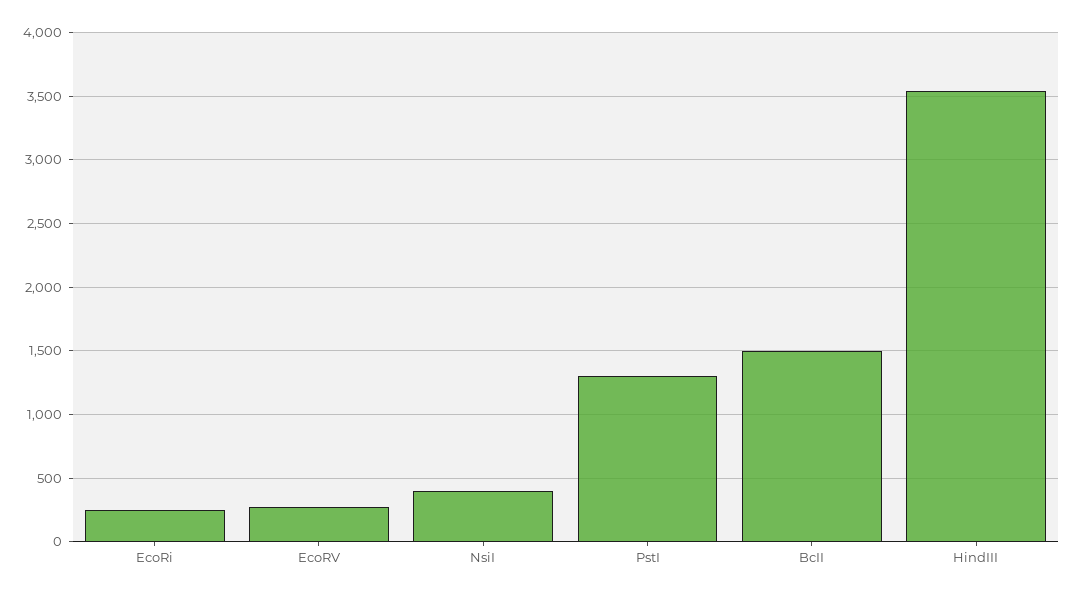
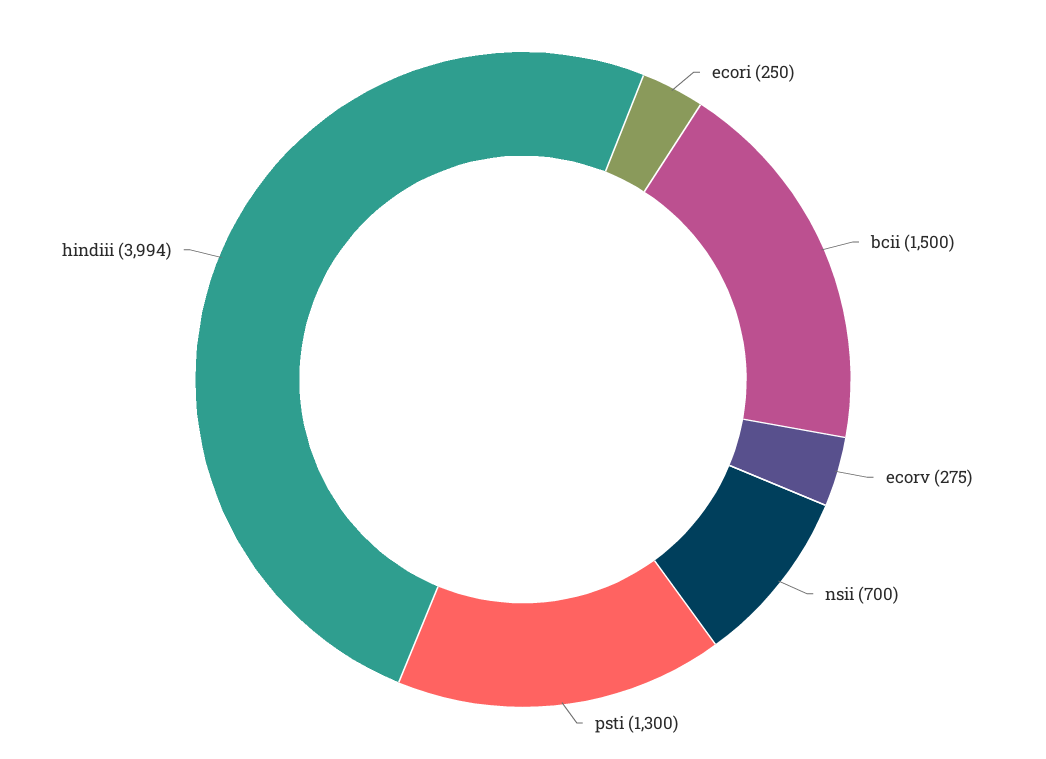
NsiI: 400 -> 700
HindIII: 3550 -> 3994

